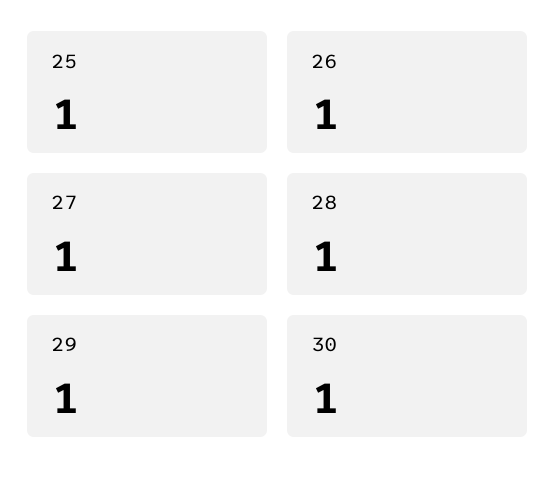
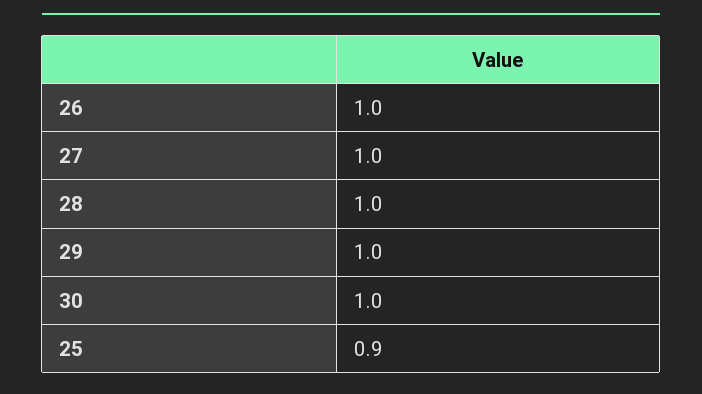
25: 1 -> 0.9

